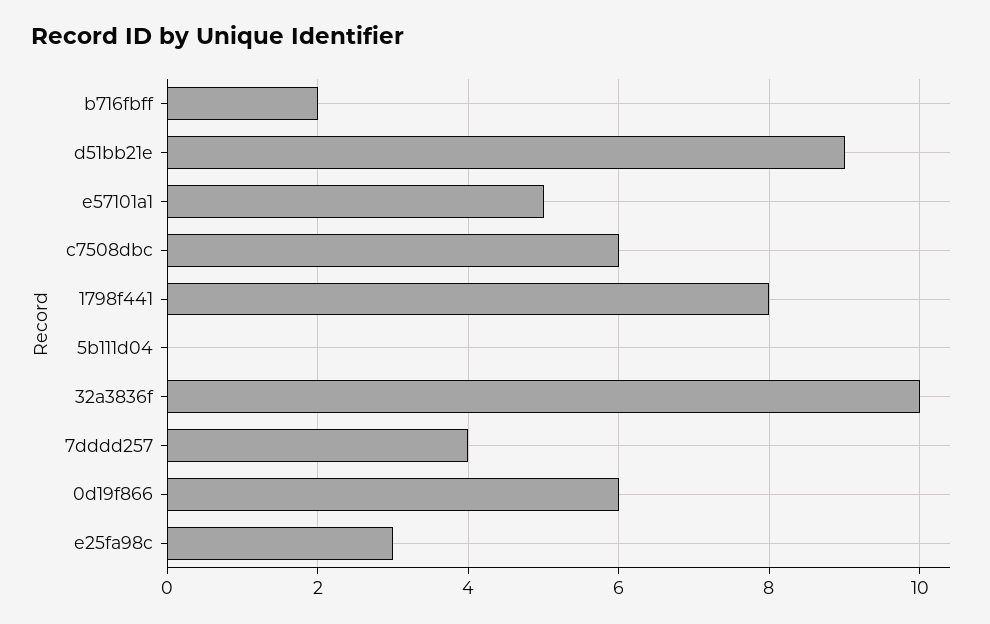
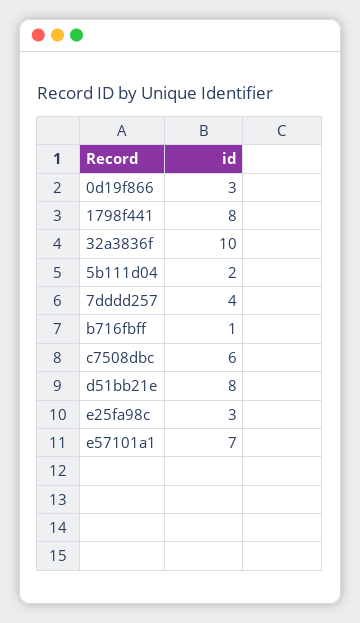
b716fbff: 2 -> 1
d51bb21e: 9 -> 8
e57101a1: 5 -> 7
5b111d04: 0 -> 2
0d19f866: 6 -> 3

